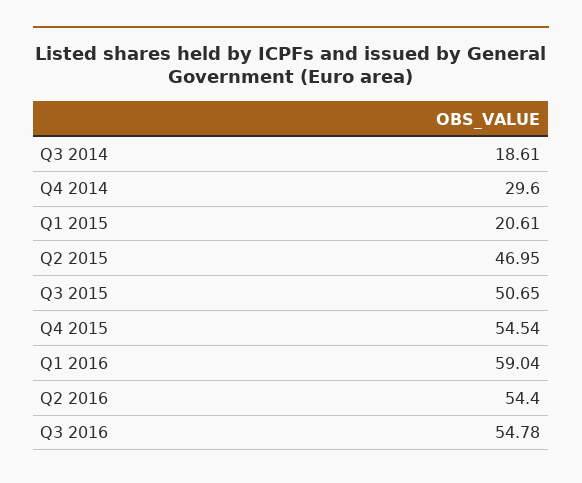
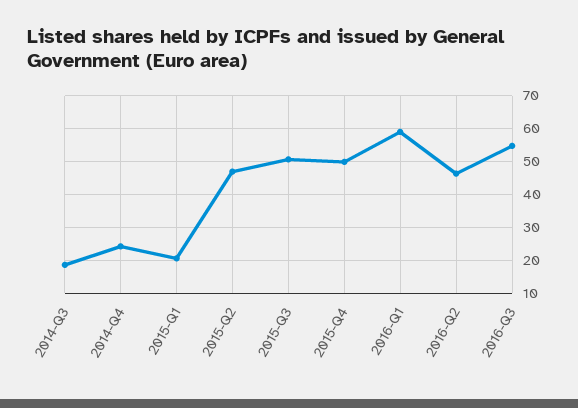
Q4 2014: 29.6 -> 24
Q4 2015: 54.54 -> 50
Q2 2016: 54.4 -> 46

